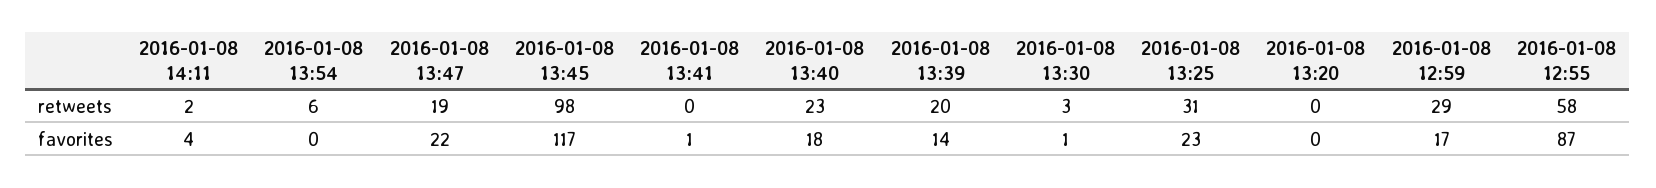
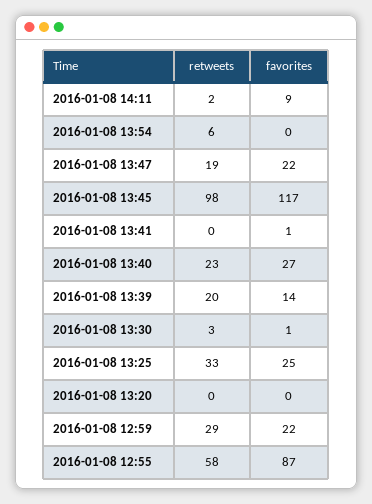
2016-01-08 13:25, retweets: 31 -> 33
2016-01-08 14:11, favorites: 4 -> 9
2016-01-08 13:40, favorites: 18 -> 27
2016-01-08 13:25, favorites: 23 -> 25
2016-01-08 12:59, favorites: 17 -> 22

